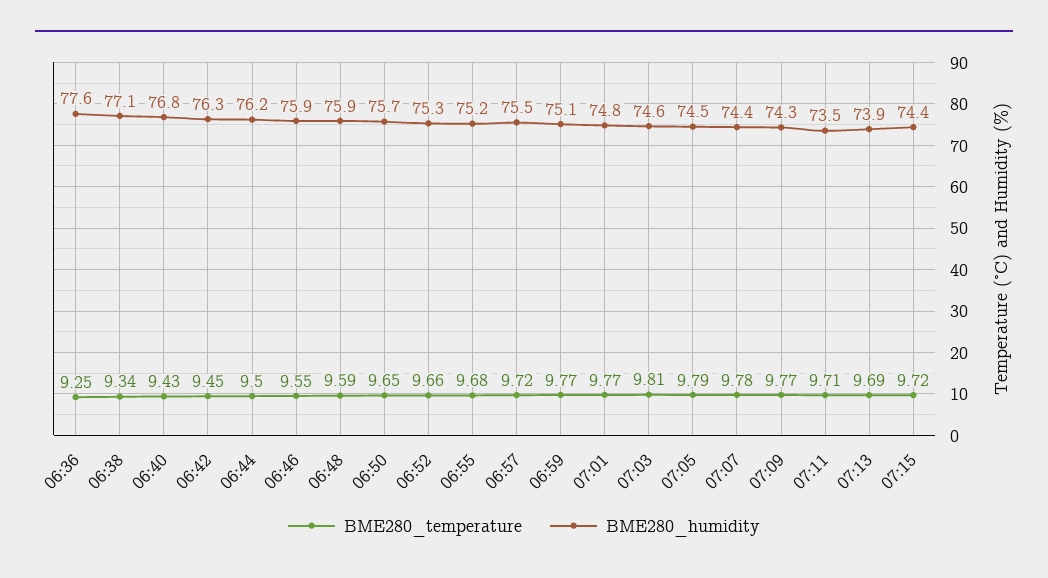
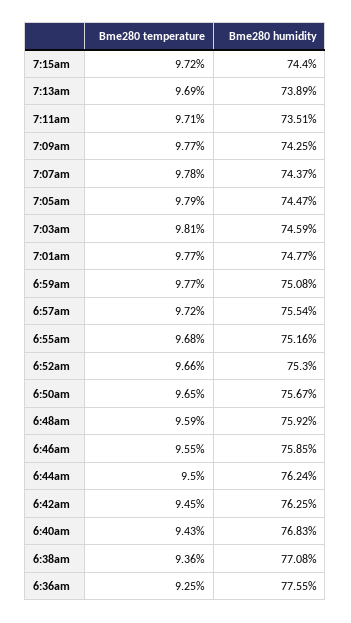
BME280_temperature, 06:38: 9.34 -> 9.36

